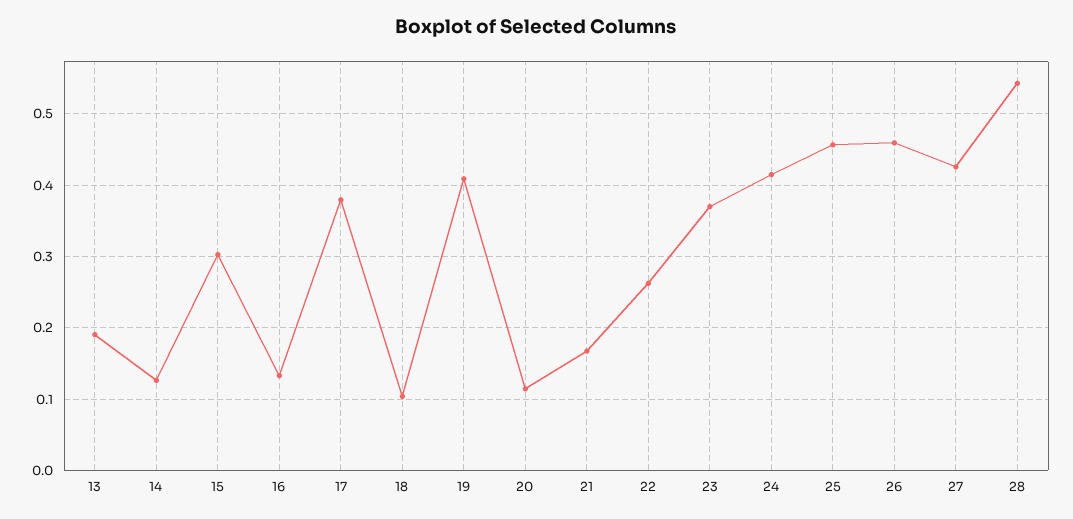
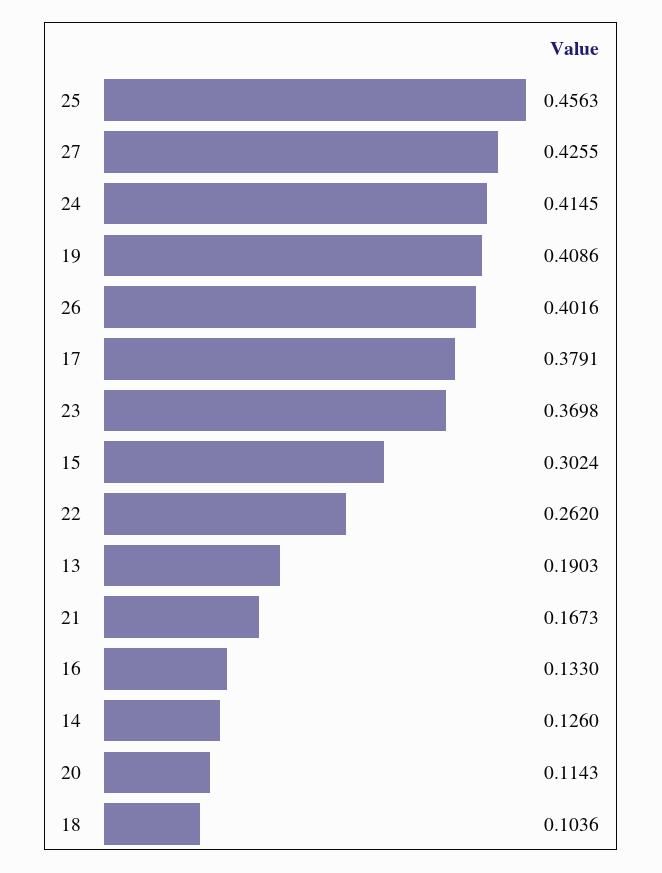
26: 0.46 -> 0.4016
28: 0.54 -> none

